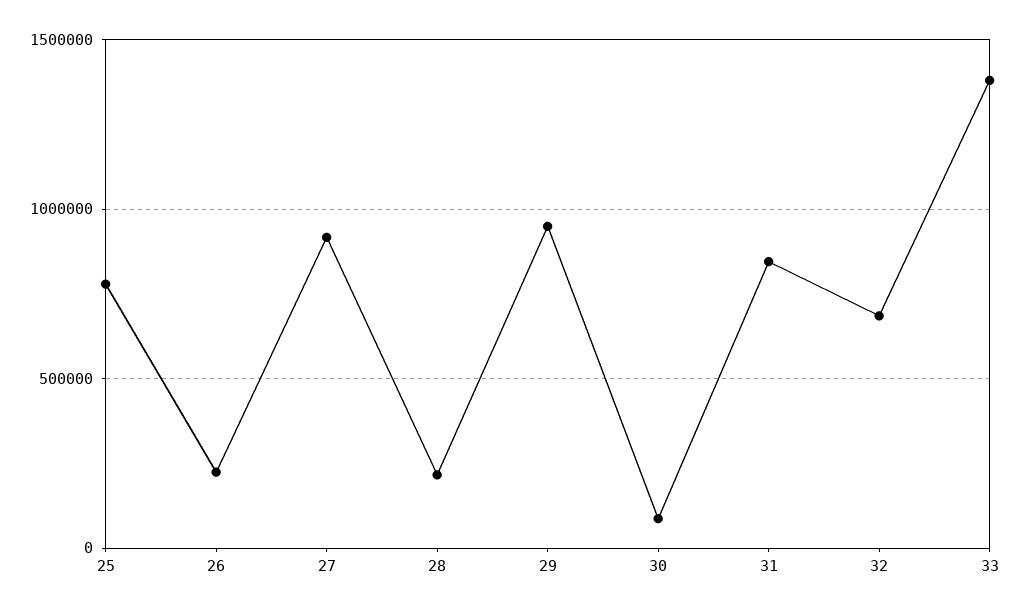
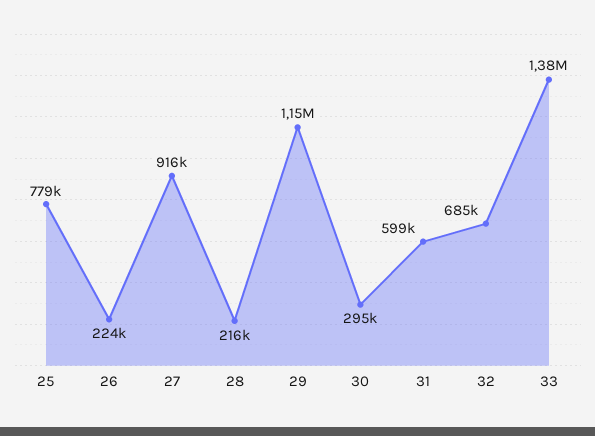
29: 950000 -> 1150000
30: 100000 -> 295000
31: 850000 -> 599000

